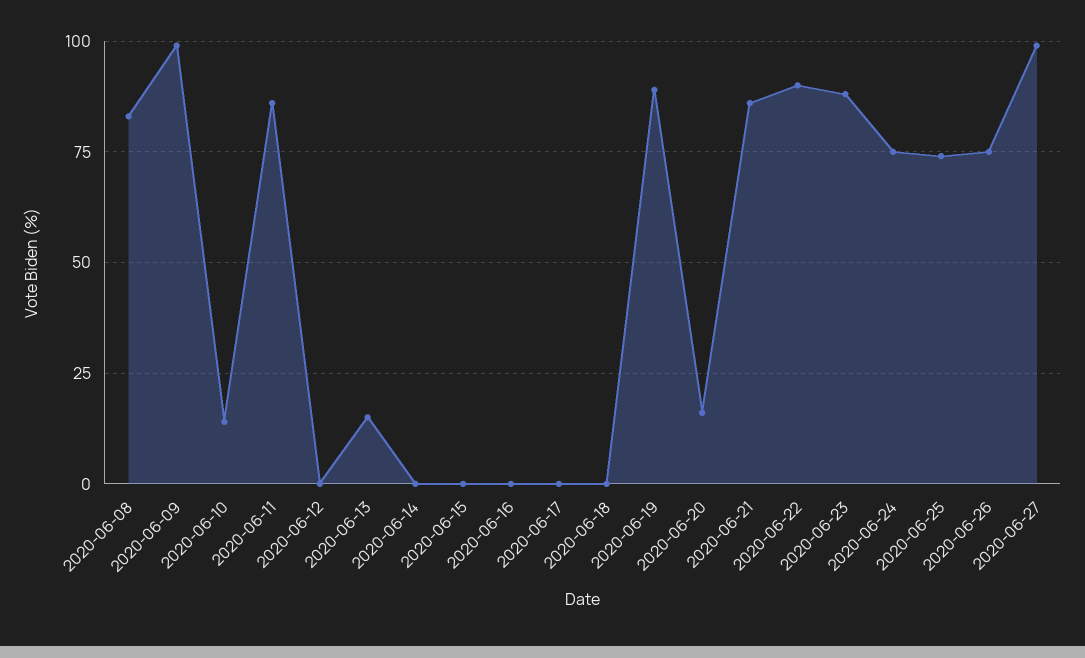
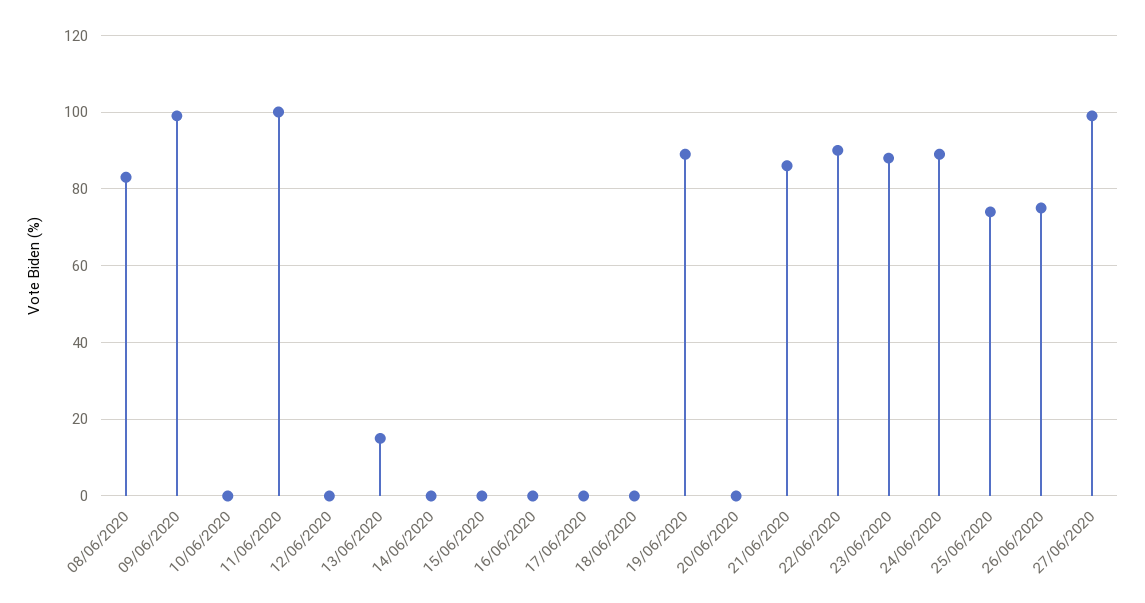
2020-06-10: 15 -> 0
2020-06-11: 85 -> 100
2020-06-20: 15 -> 0
2020-06-24: 75 -> 90

